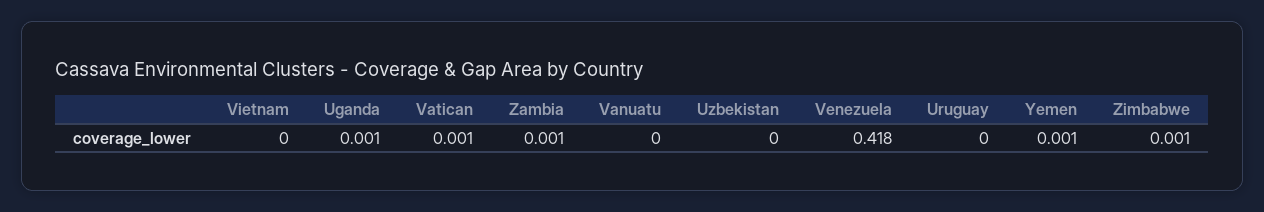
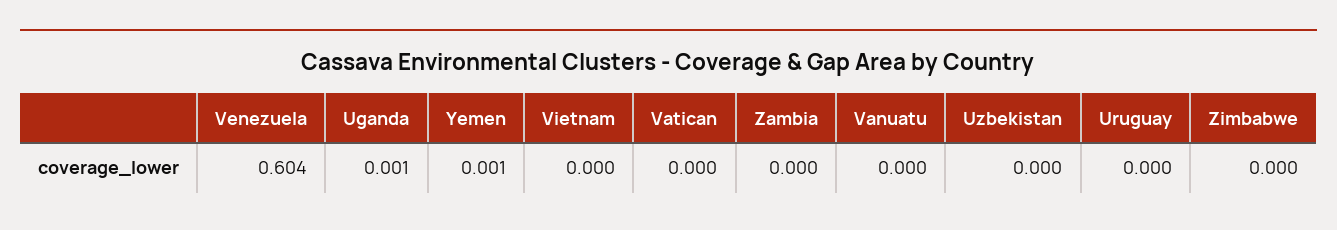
Vatican: 0.001 -> 0
Zambia: 0.001 -> 0
Venezuela: 0.418 -> 0.604
Zimbabwe: 0.001 -> 0

